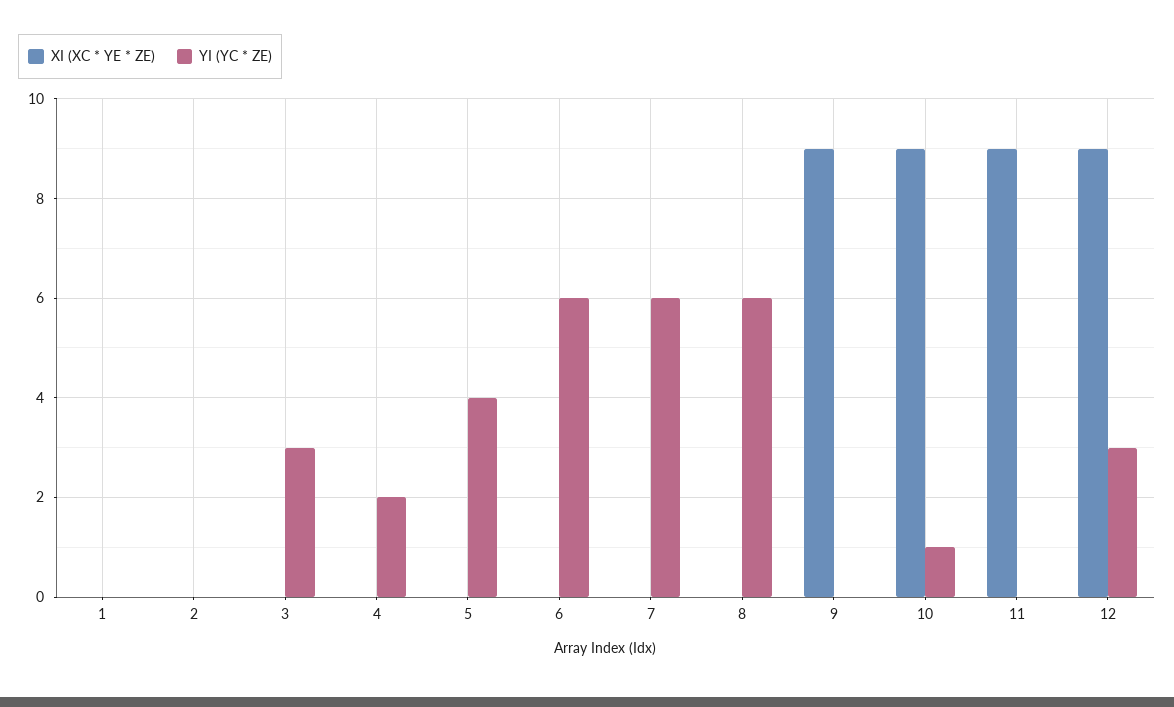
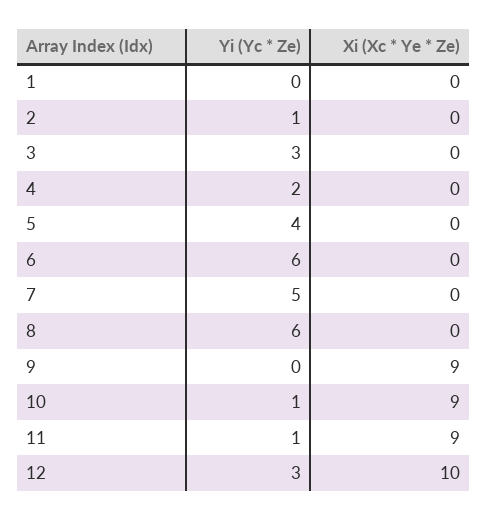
YI (YC * ZE), 2: 0 -> 1
YI (YC * ZE), 7: 6 -> 5
YI (YC * ZE), 11: 0 -> 1
XI (XC * YE * ZE), 12: 9 -> 10

